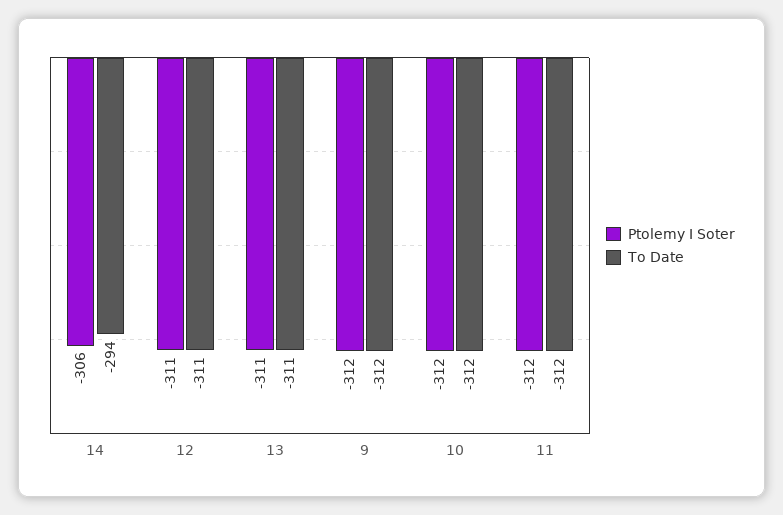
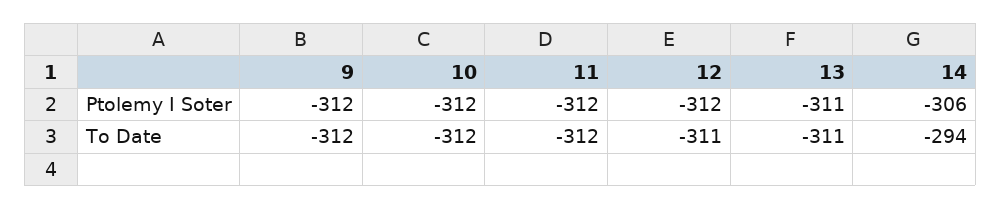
Ptolemy I Soter, 12: -311 -> -312

